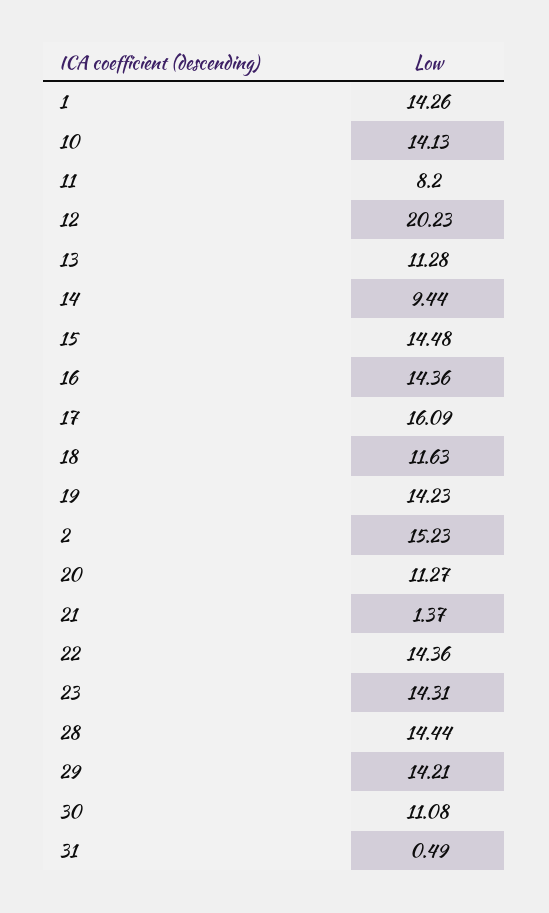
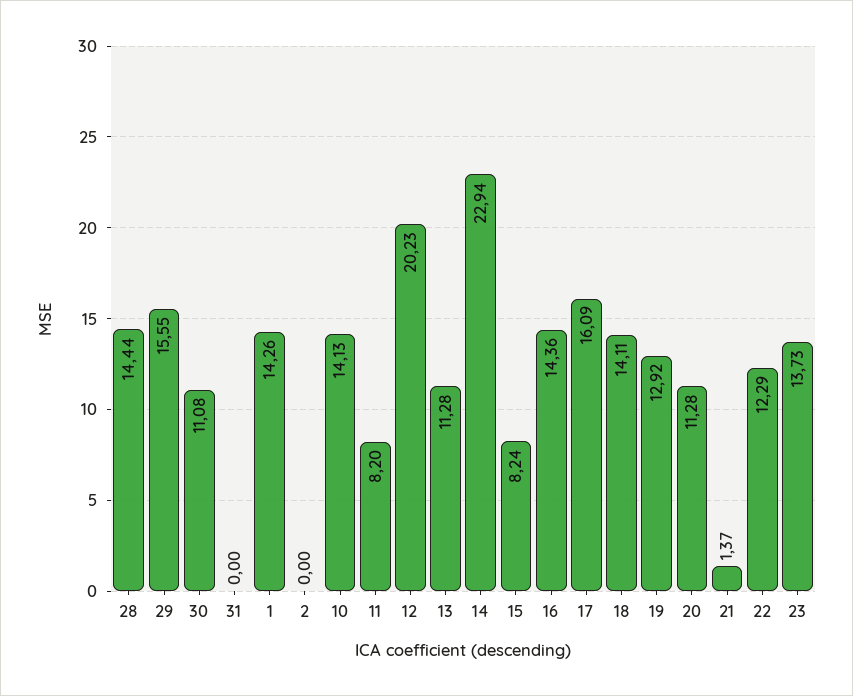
14: 9.44 -> 22.94
15: 14.48 -> 8.24
18: 11.63 -> 14.11
19: 14.23 -> 12.92
2: 15.23 -> 0
20: 11.27 -> 11.28
22: 14.36 -> 12.29
23: 14.31 -> 13.73
29: 14.21 -> 15.55
31: 0.49 -> 0

